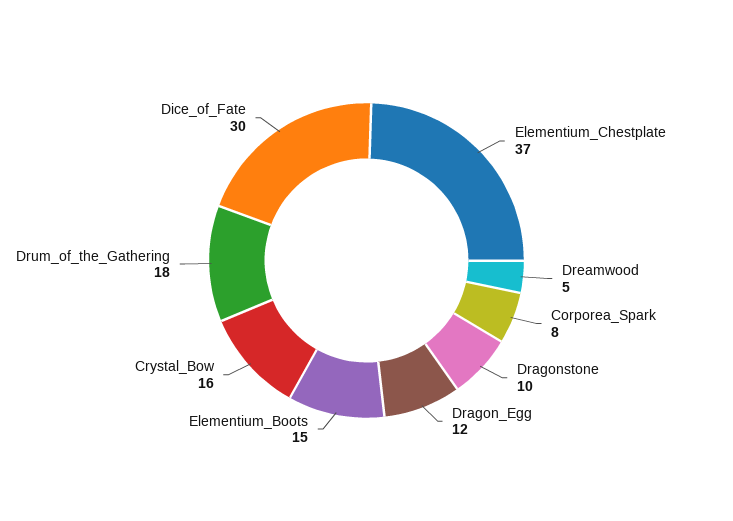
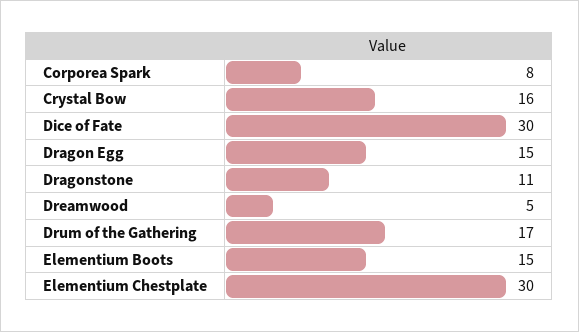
Elementium_Chestplate: 37 -> 30
Dragonstone: 10 -> 11
Dragon_Egg: 12 -> 15
Drum_of_the_Gathering: 18 -> 17

